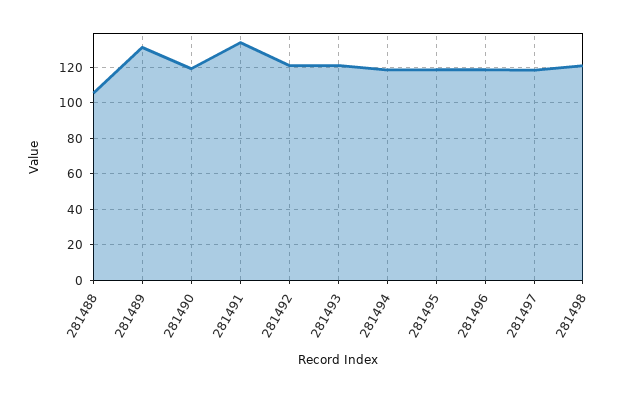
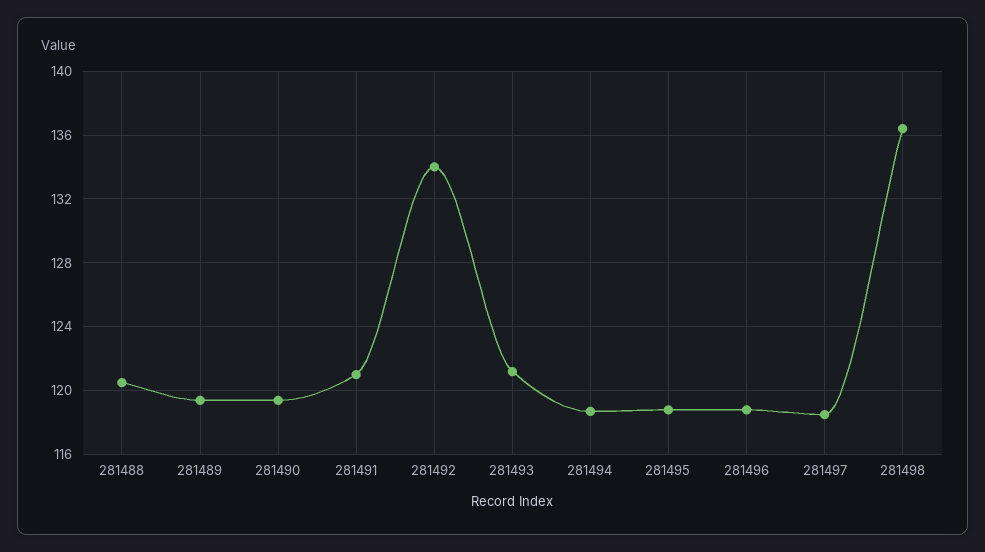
281488: 105 -> 120.5
281489: 130 -> 119.5
281491: 135 -> 121
281492: 120 -> 134
281498: 120 -> 136.5

